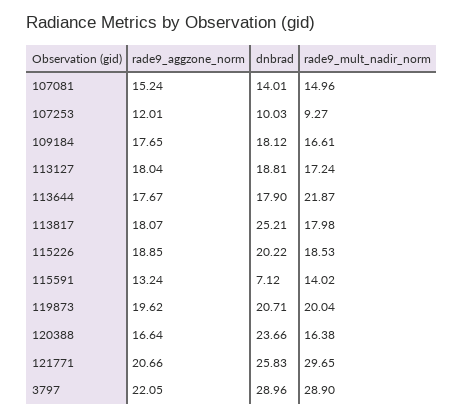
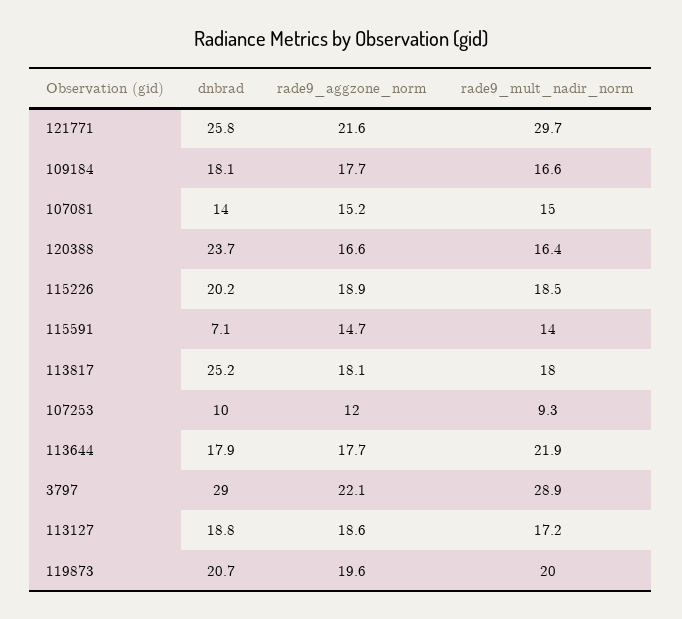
rade9_aggzone_norm, 113127: 18.04 -> 18.6
rade9_aggzone_norm, 115591: 13.24 -> 14.7
rade9_aggzone_norm, 121771: 20.66 -> 21.6

